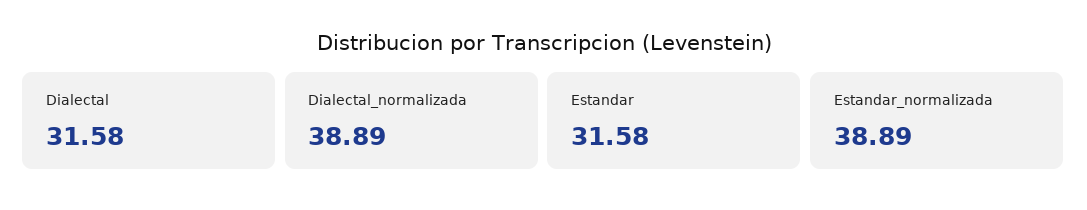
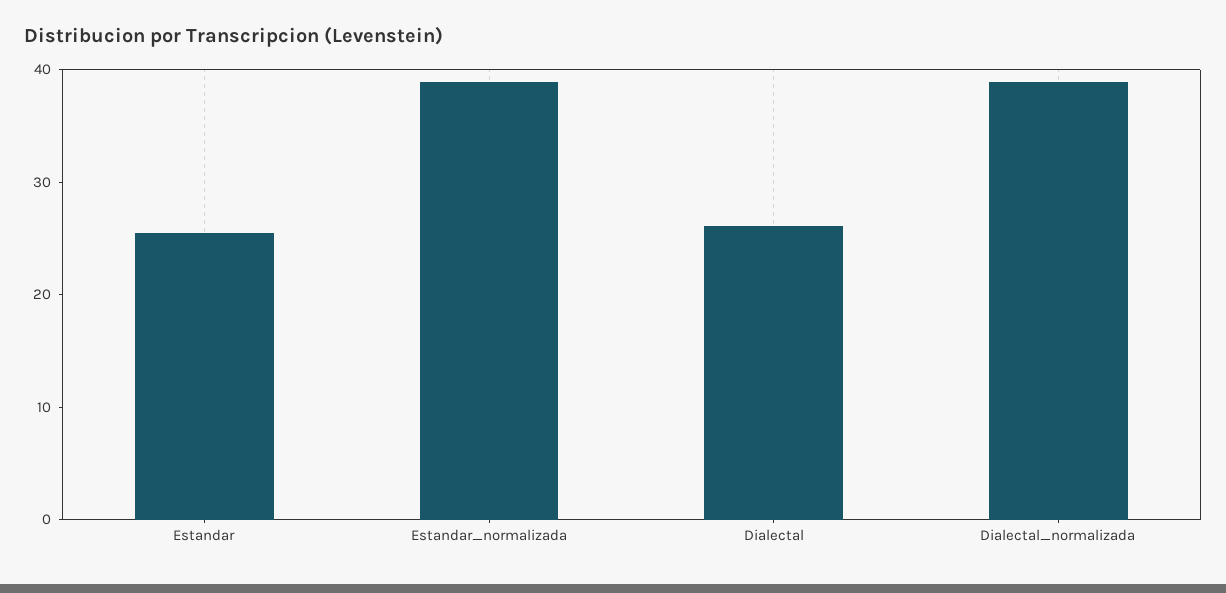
Dialectal: 31.58 -> 26
Estandar: 31.58 -> 26

